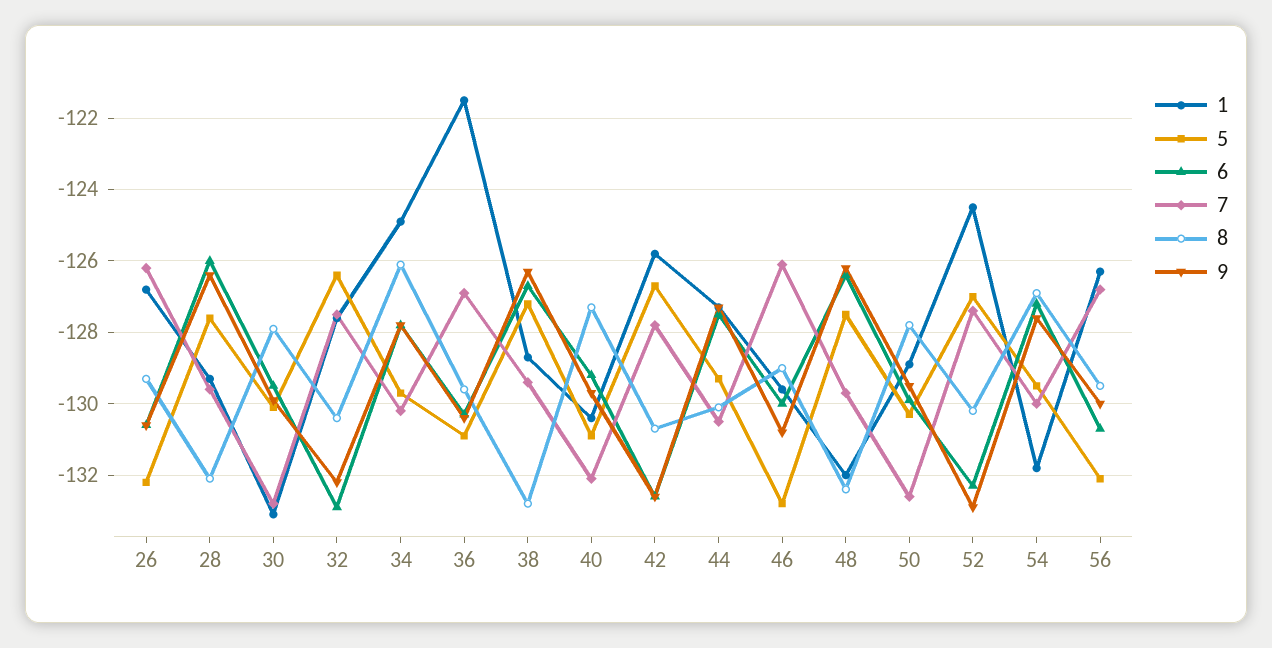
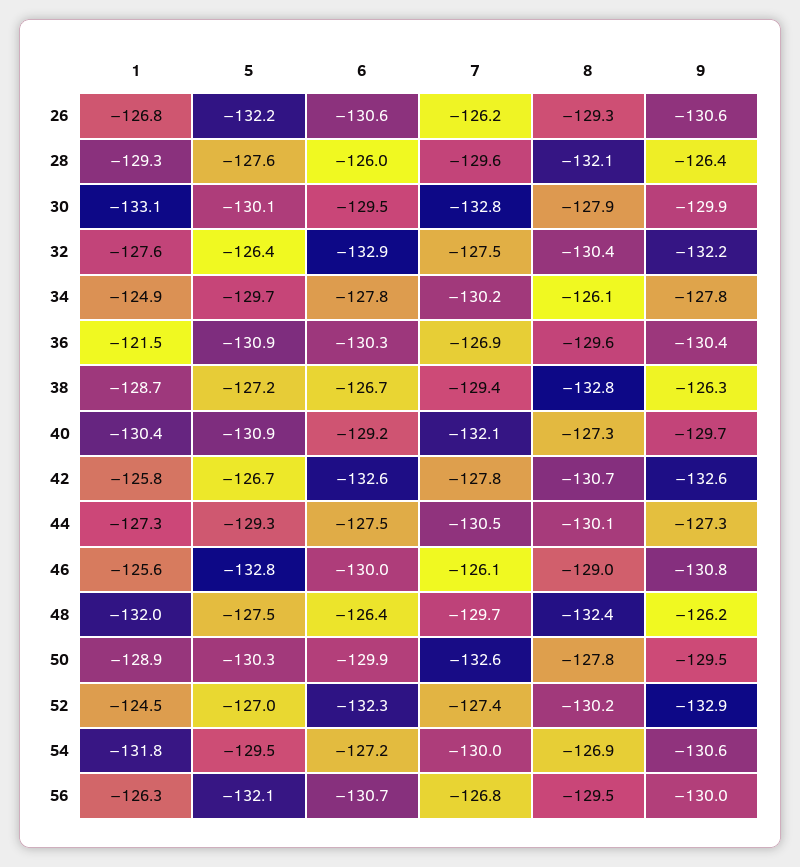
1, 46: -129.5 -> -125.6
9, 54: -127.5 -> -130.6

